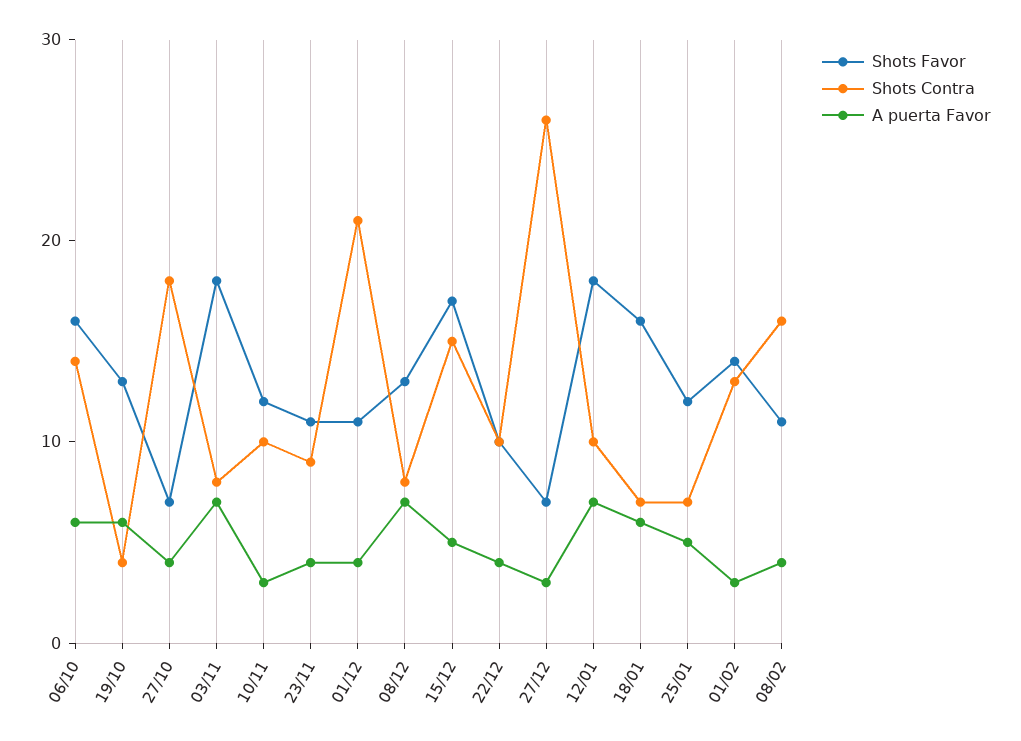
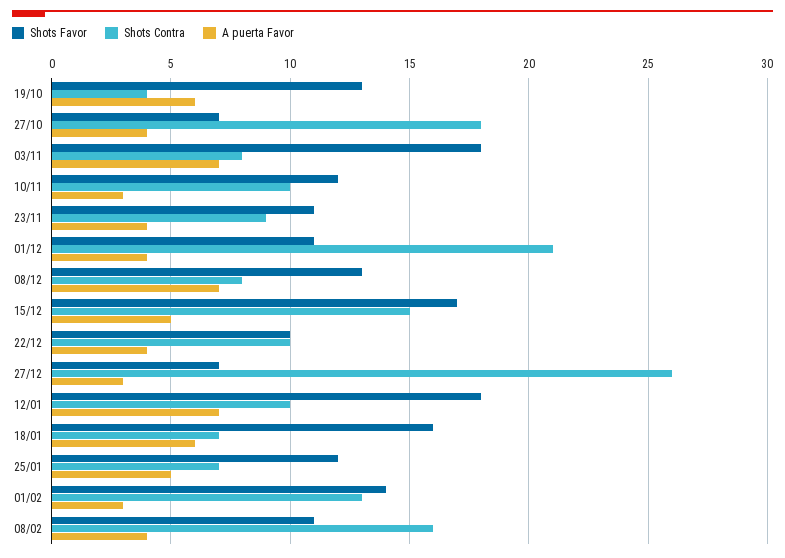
Shots Favor, 06/10: 16 -> none
Shots Contra, 06/10: 14 -> none
A puerta Favor, 06/10: 6 -> none

